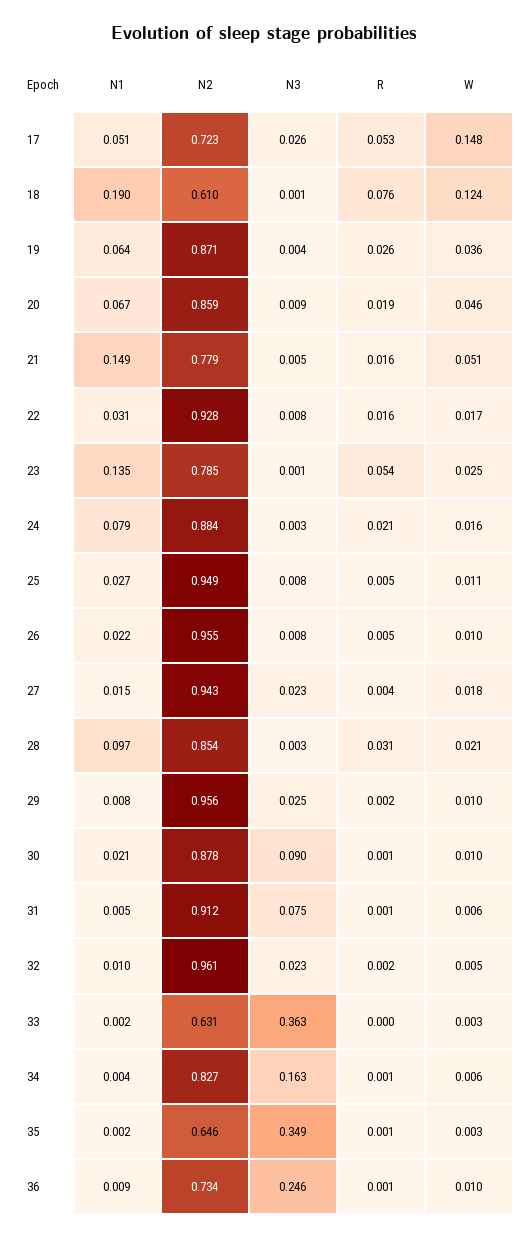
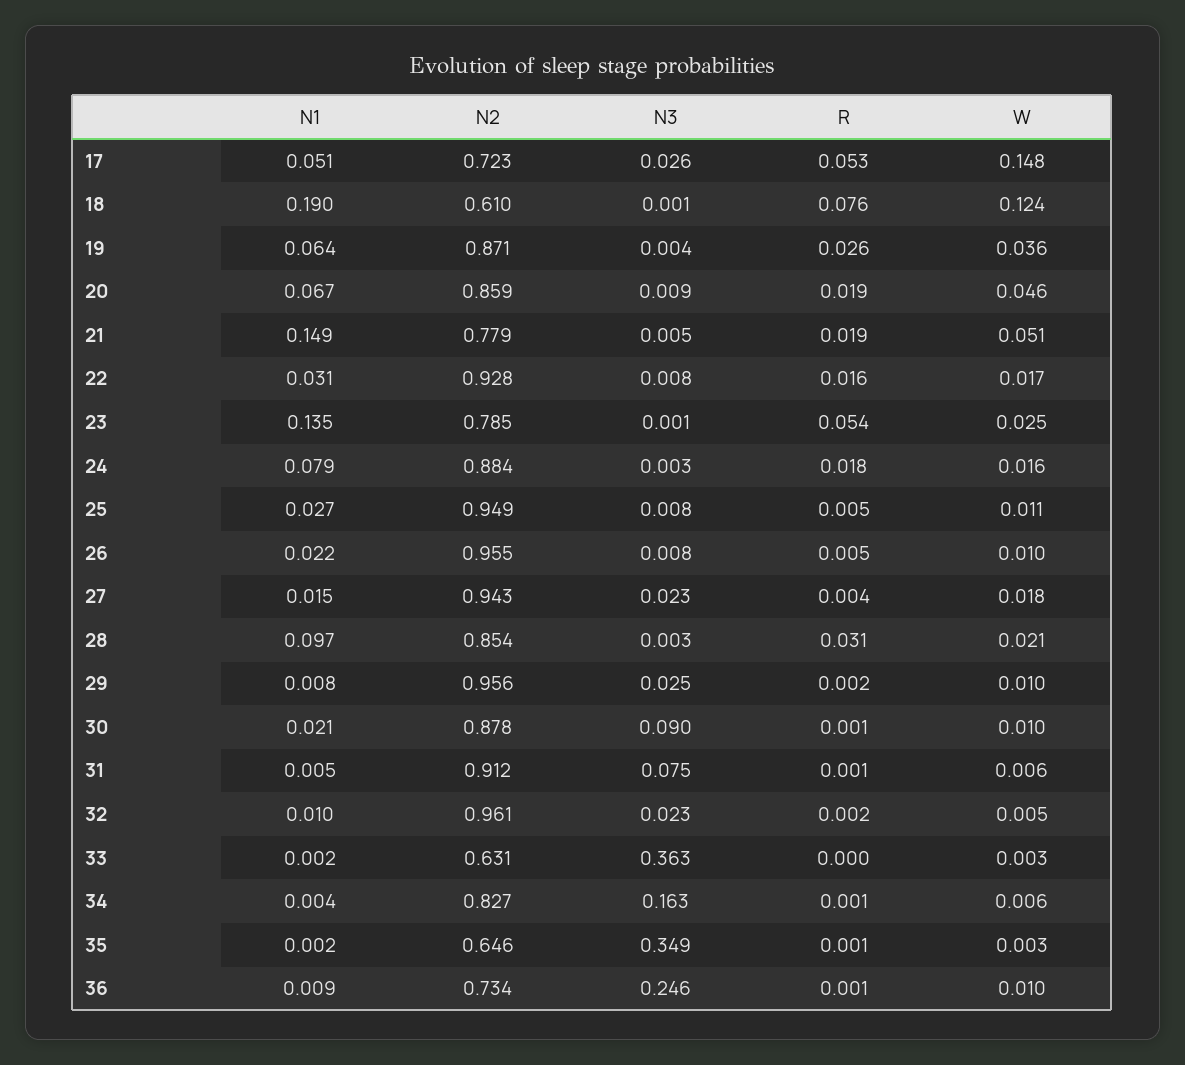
R, 21: 0.016 -> 0.019
R, 24: 0.021 -> 0.018

